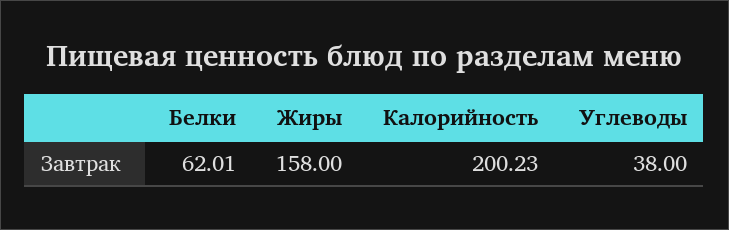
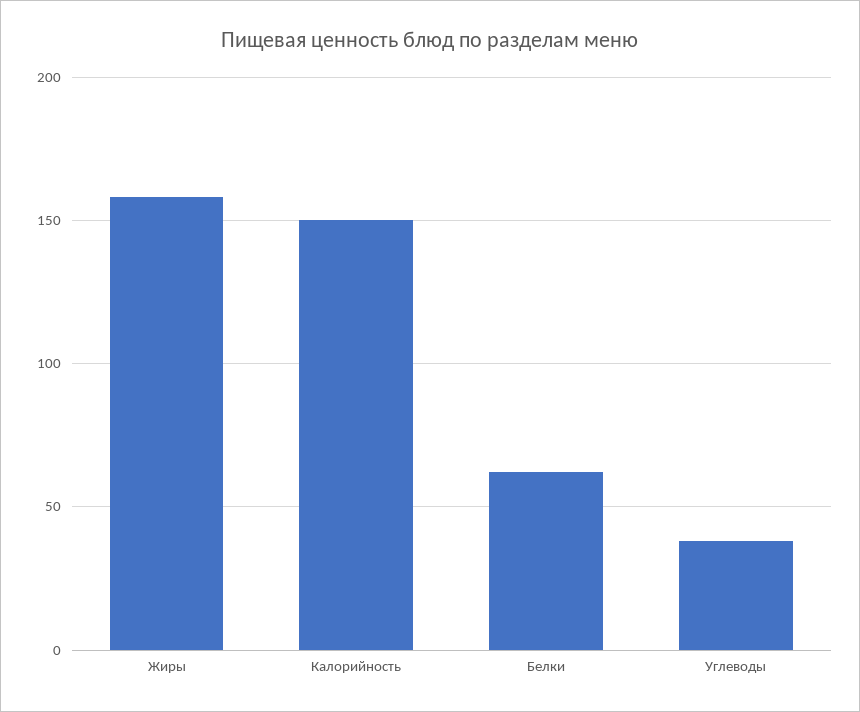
Калорийность: 200.23 -> 150

